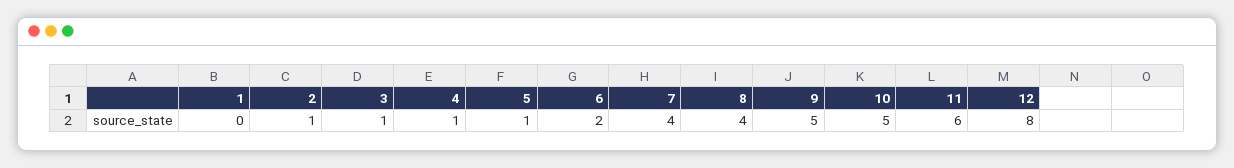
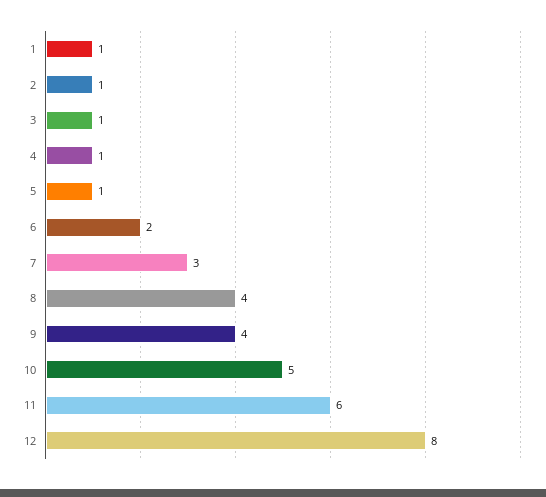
1: 0 -> 1
7: 4 -> 3
9: 5 -> 4

